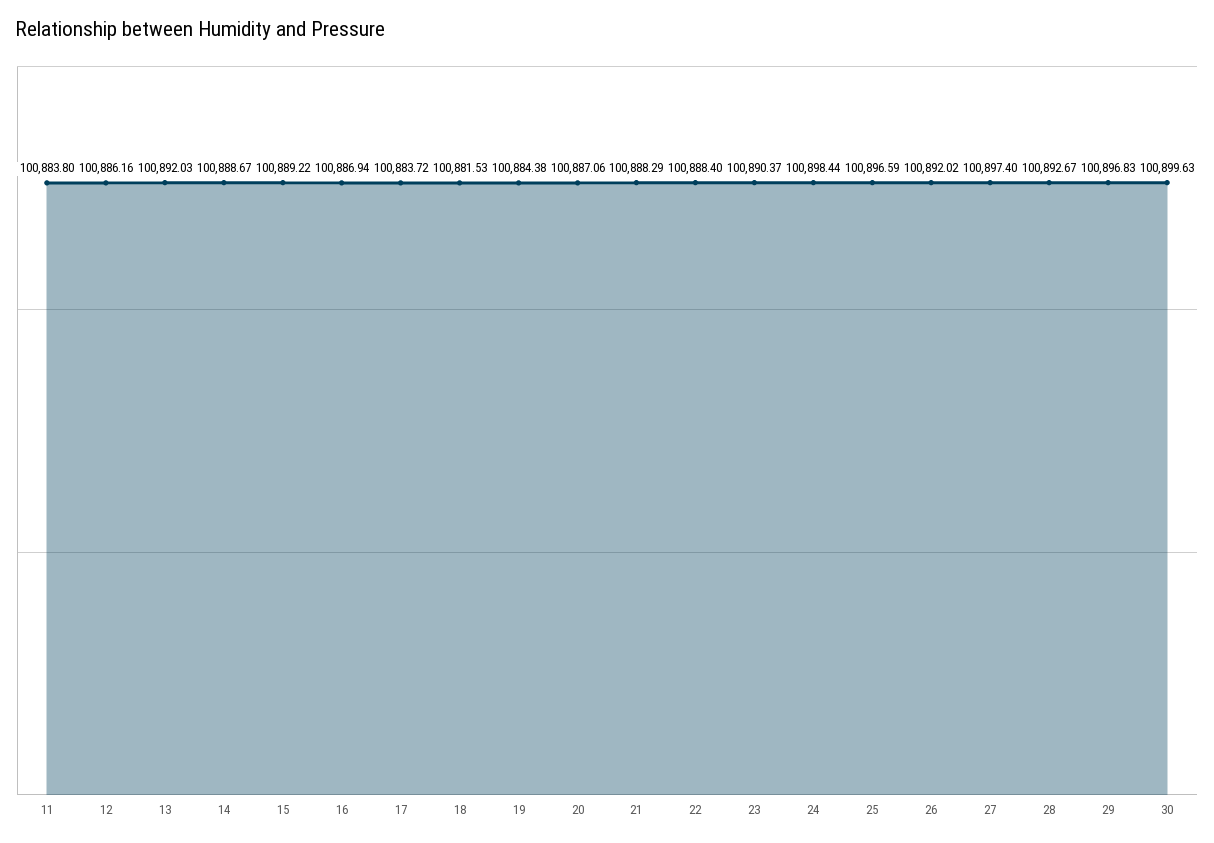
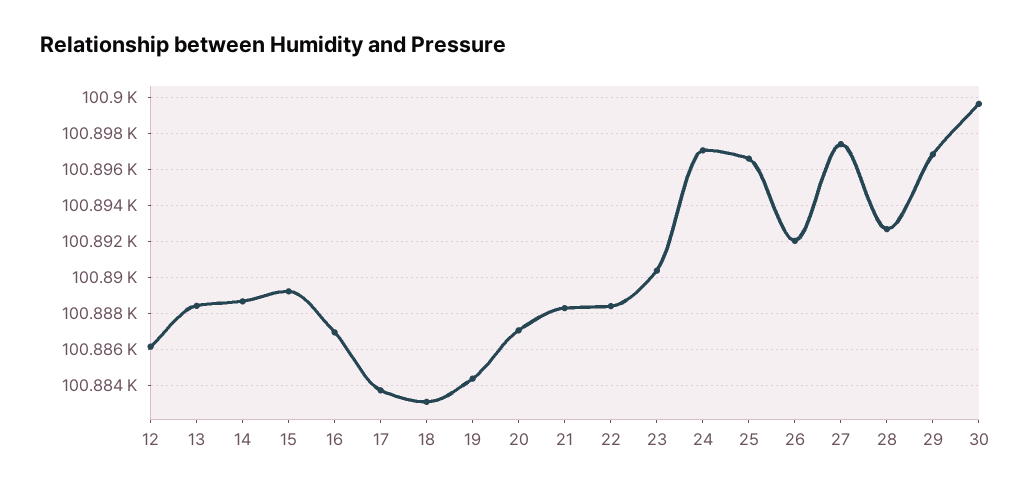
11: 100883.8 -> none
13: 100892.03 -> 100888.5
18: 100881.53 -> 100883
24: 100898.44 -> 100897

